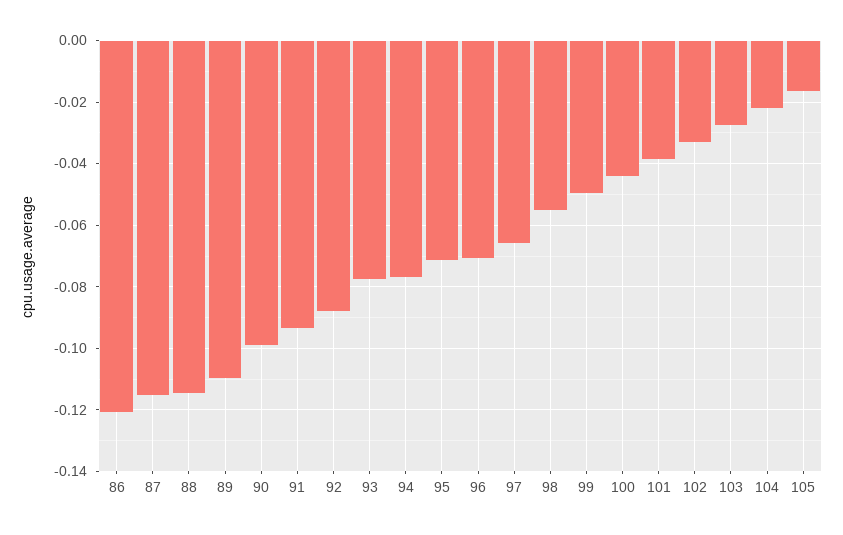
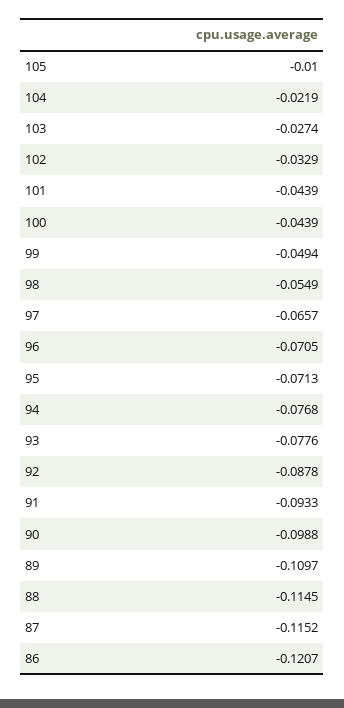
101: -0.038 -> -0.0439
105: -0.016 -> -0.01

